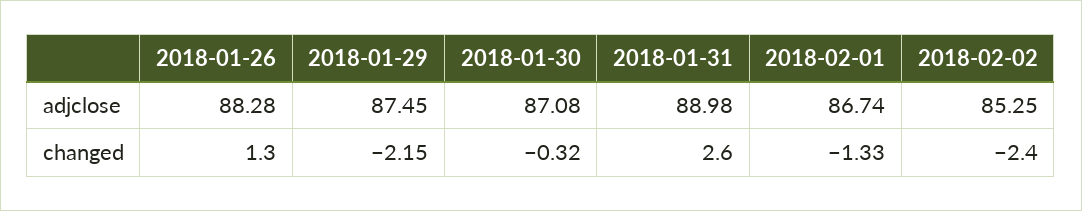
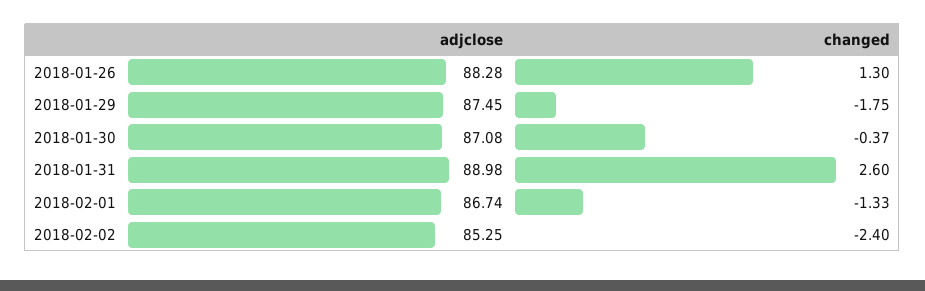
2018-01-29, changed: -2.15 -> -1.75
2018-01-30, changed: -0.32 -> -0.37

